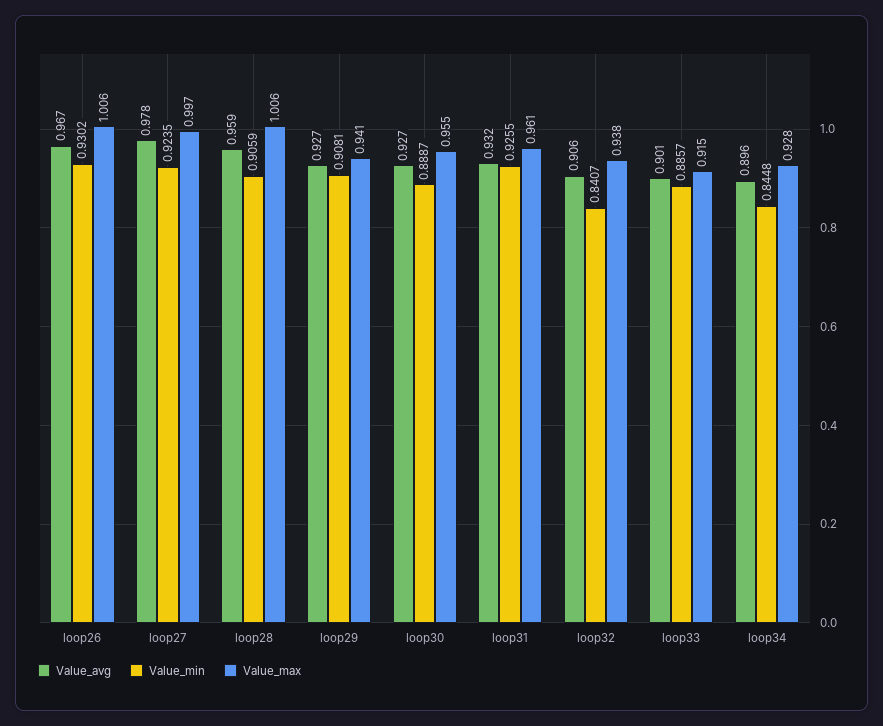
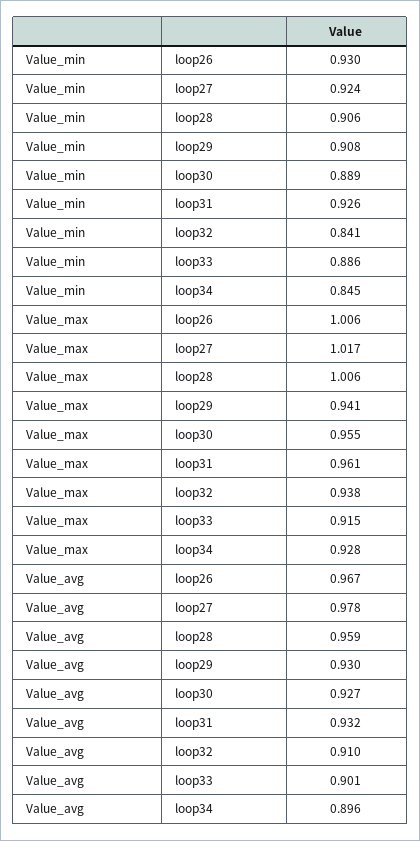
Value_max, loop27: 0.997 -> 1.017
Value_avg, loop29: 0.927 -> 0.93
Value_avg, loop32: 0.906 -> 0.91

